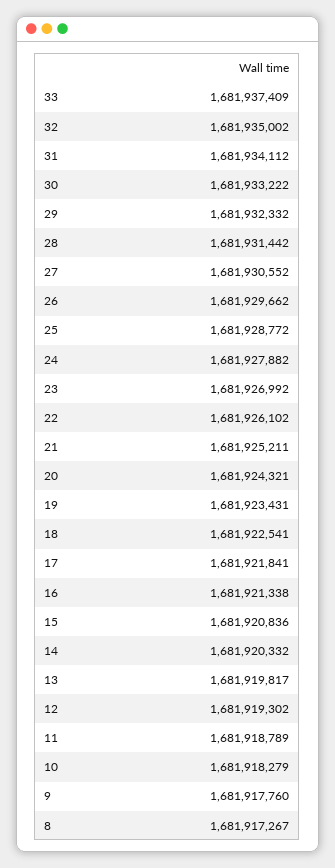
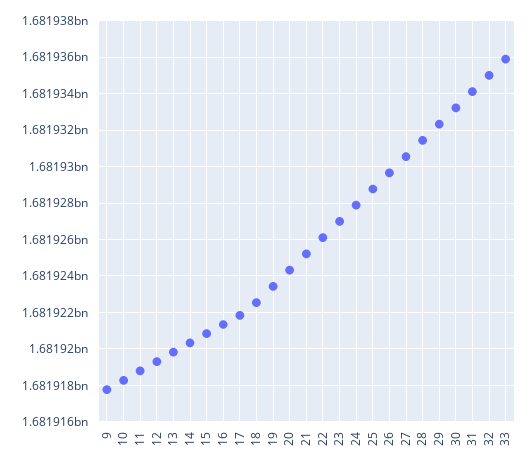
33: 1681937409 -> 1681936000
8: 1681917267 -> none

